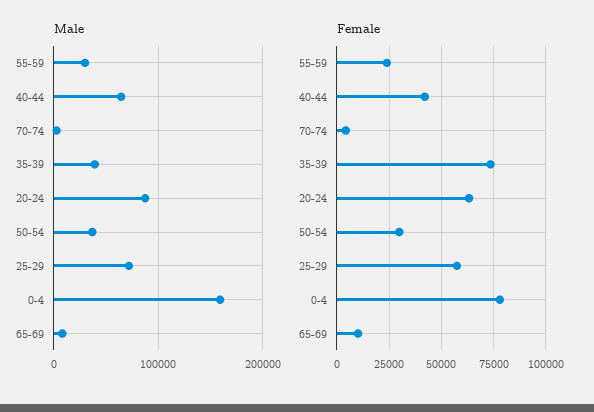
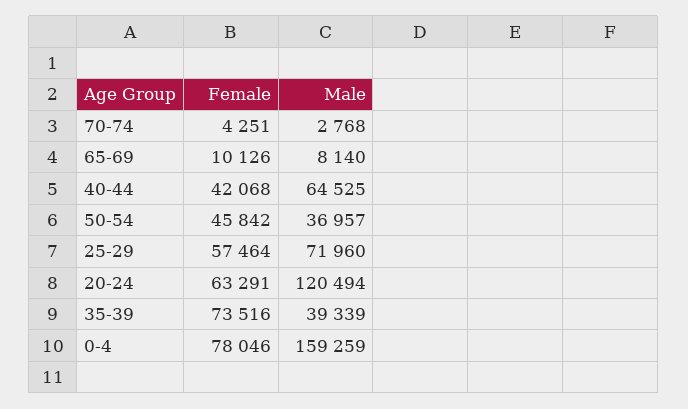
Male, 55-59: 30000 -> none
Male, 20-24: 90000 -> 120494
Female, 55-59: 25000 -> none
Female, 50-54: 30000 -> 45842

